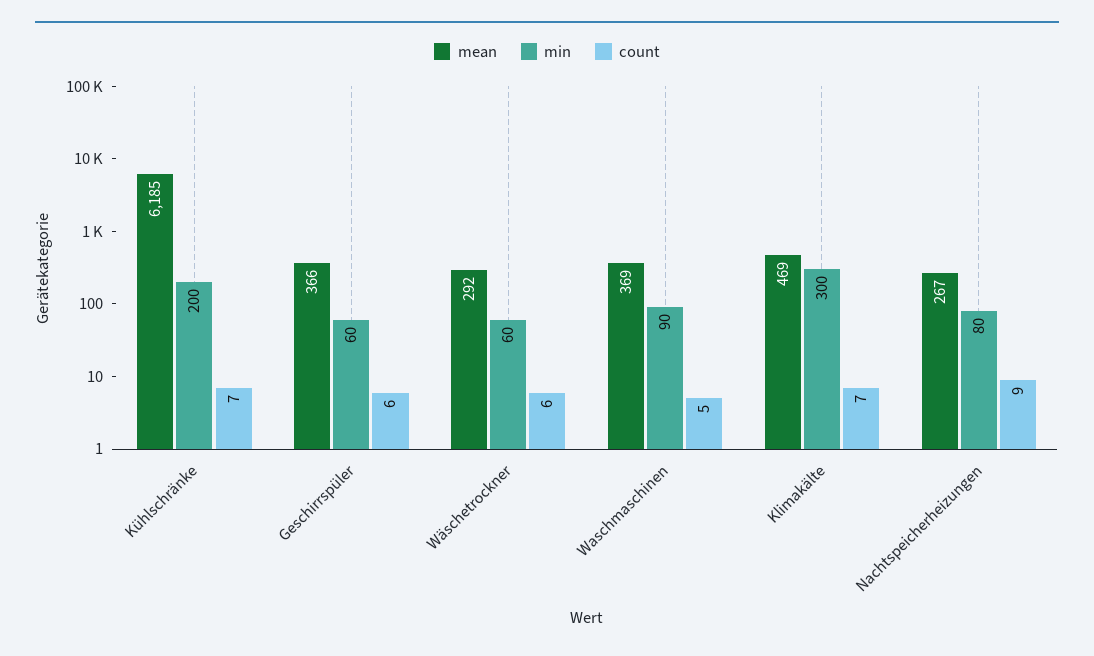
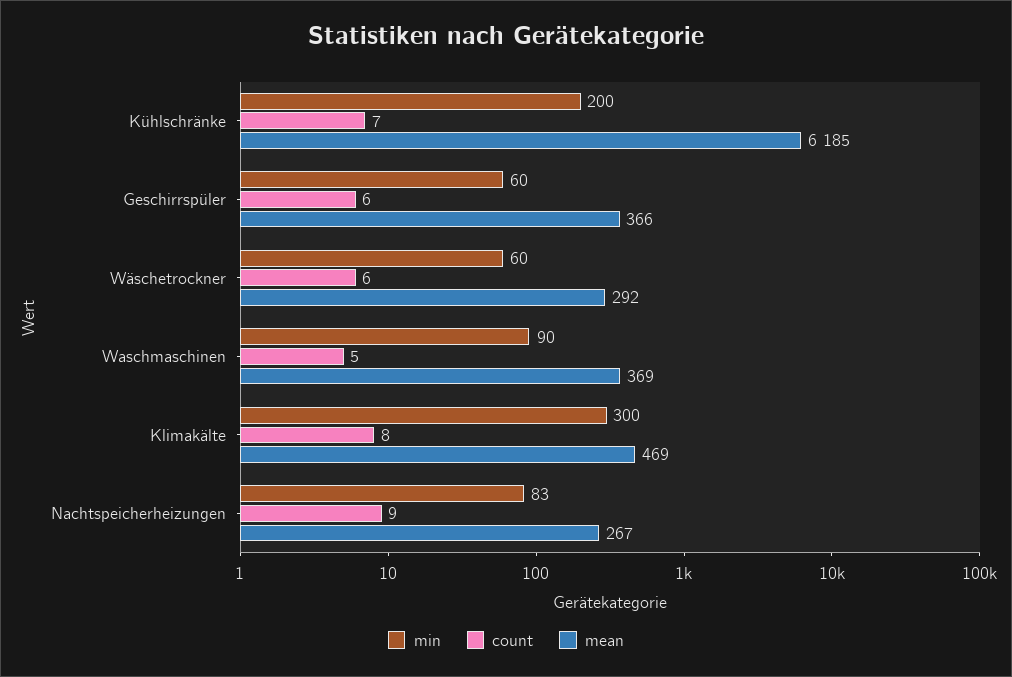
count, Klimakälte: 7 -> 8
min, Nachtspeicherheizungen: 80 -> 83

